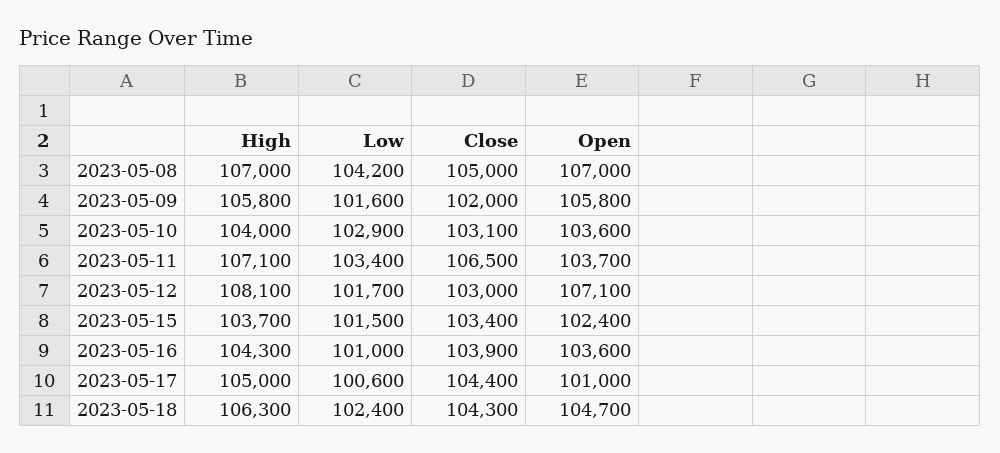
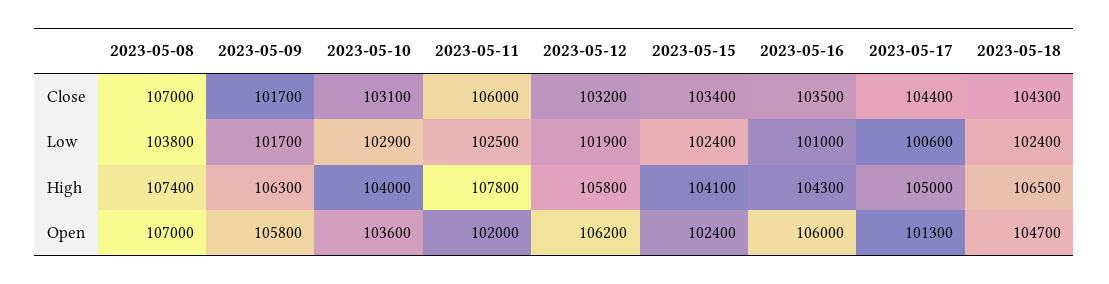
High, 2023-05-08: 107000 -> 107400
Low, 2023-05-08: 104200 -> 103800
Close, 2023-05-08: 105000 -> 107000
High, 2023-05-09: 105800 -> 106300
Low, 2023-05-09: 101600 -> 101700
Close, 2023-05-09: 102000 -> 101700
High, 2023-05-11: 107100 -> 107800
Low, 2023-05-11: 103400 -> 102500
Close, 2023-05-11: 106500 -> 106000
Open, 2023-05-11: 103700 -> 102000
High, 2023-05-12: 108100 -> 105800
Low, 2023-05-12: 101700 -> 101900
Close, 2023-05-12: 103000 -> 103200
Open, 2023-05-12: 107100 -> 106200
High, 2023-05-15: 103700 -> 104100
Low, 2023-05-15: 101500 -> 102400
Close, 2023-05-16: 103900 -> 103500
Open, 2023-05-16: 103600 -> 106000
Open, 2023-05-17: 101000 -> 101300
High, 2023-05-18: 106300 -> 106500

